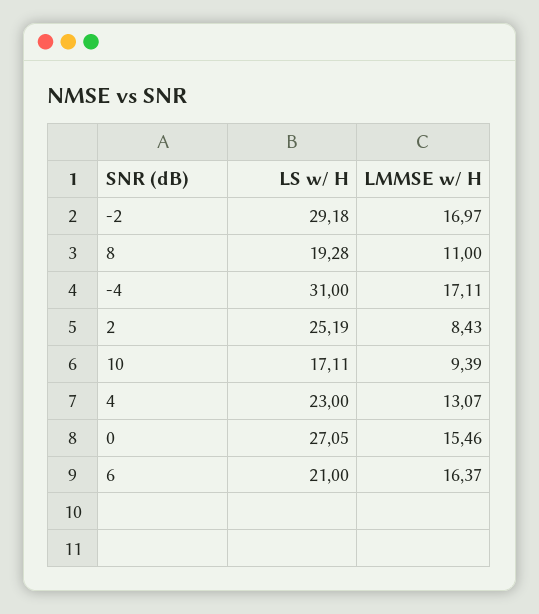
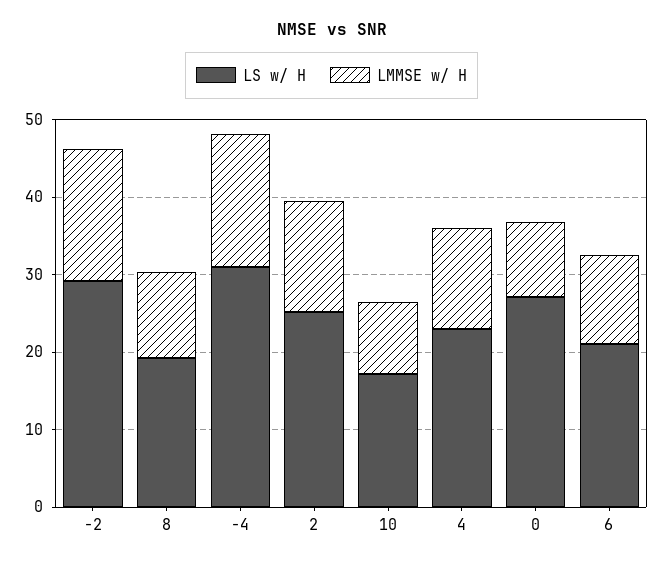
LMMSE w/ H, 2: 8.43 -> 14
LMMSE w/ H, 0: 15.46 -> 10
LMMSE w/ H, 6: 16.37 -> 12

